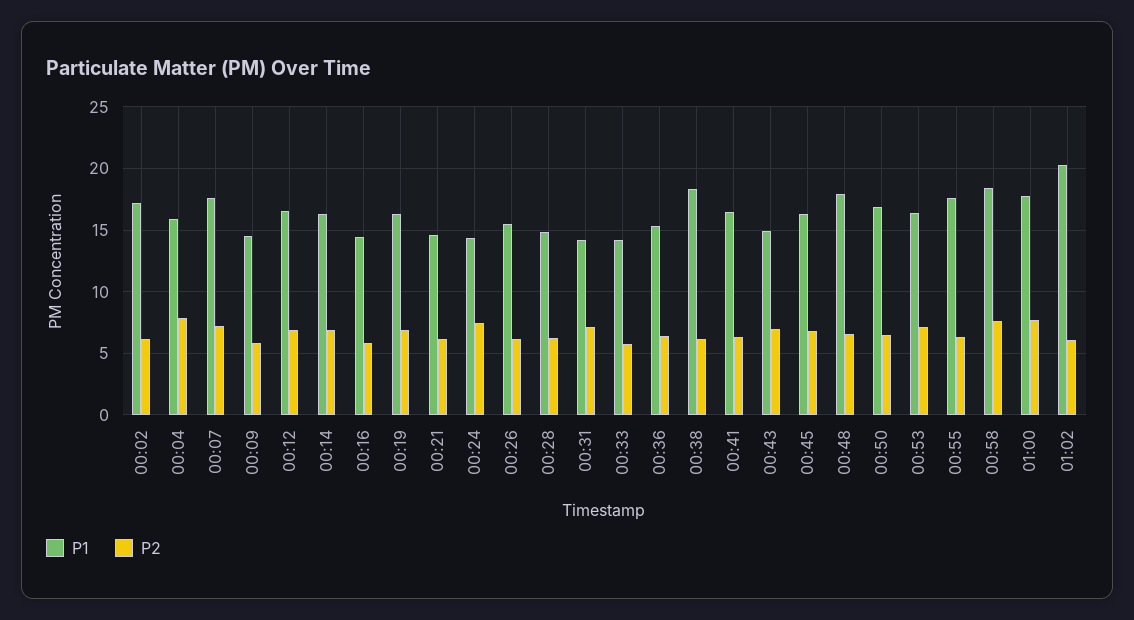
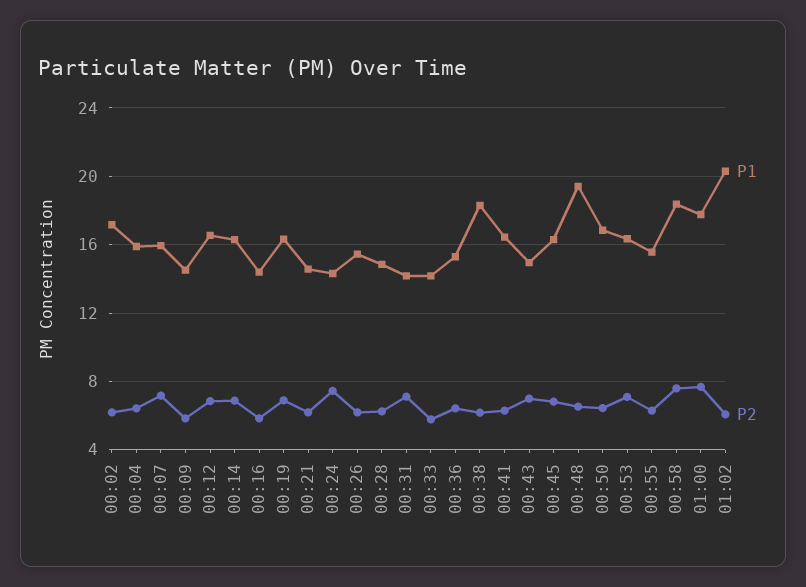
P2, 00:04: 8 -> 6.5
P1, 00:07: 17.5 -> 16
P1, 00:48: 18 -> 19.5
P1, 00:55: 17.5 -> 15.5

